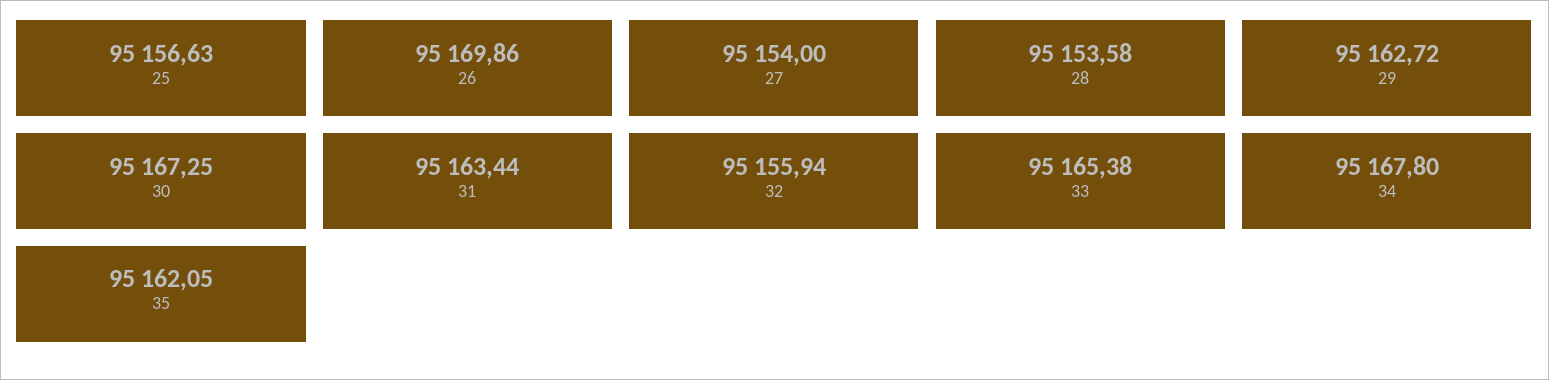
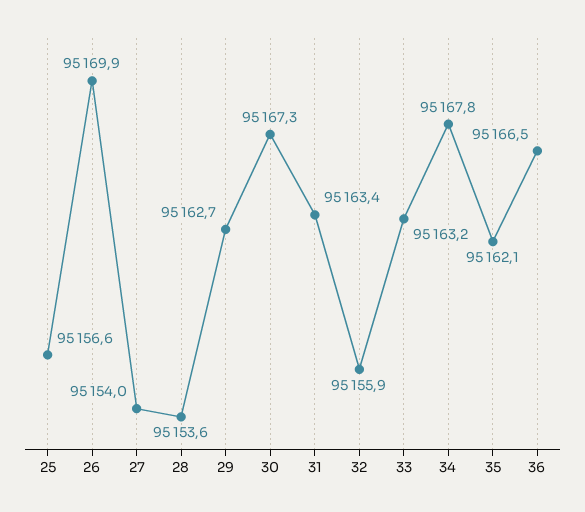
33: 95165.38 -> 95163.2
36: none -> 95166.5

